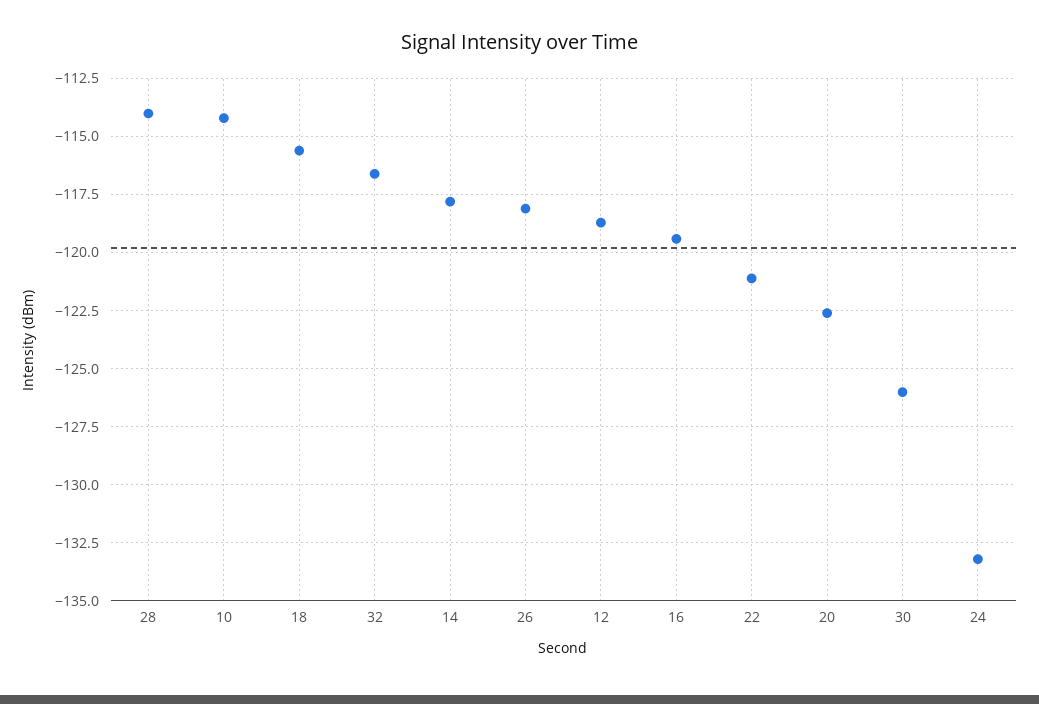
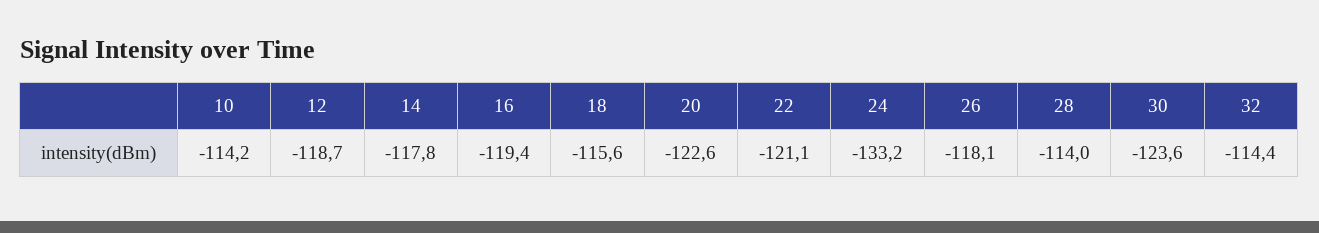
32: -116.5 -> -114.4
30: -126 -> -123.6

